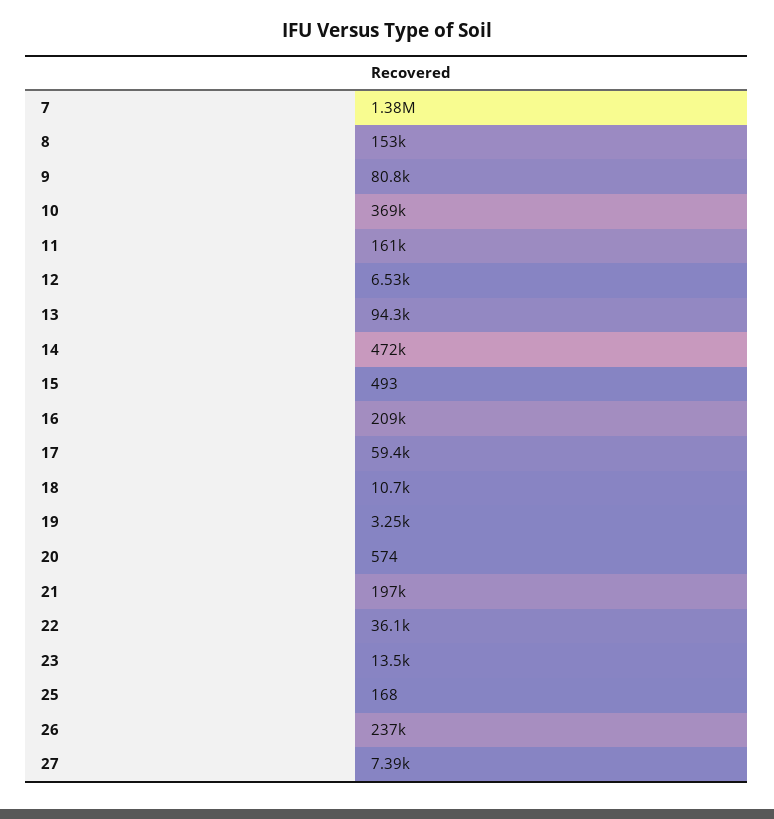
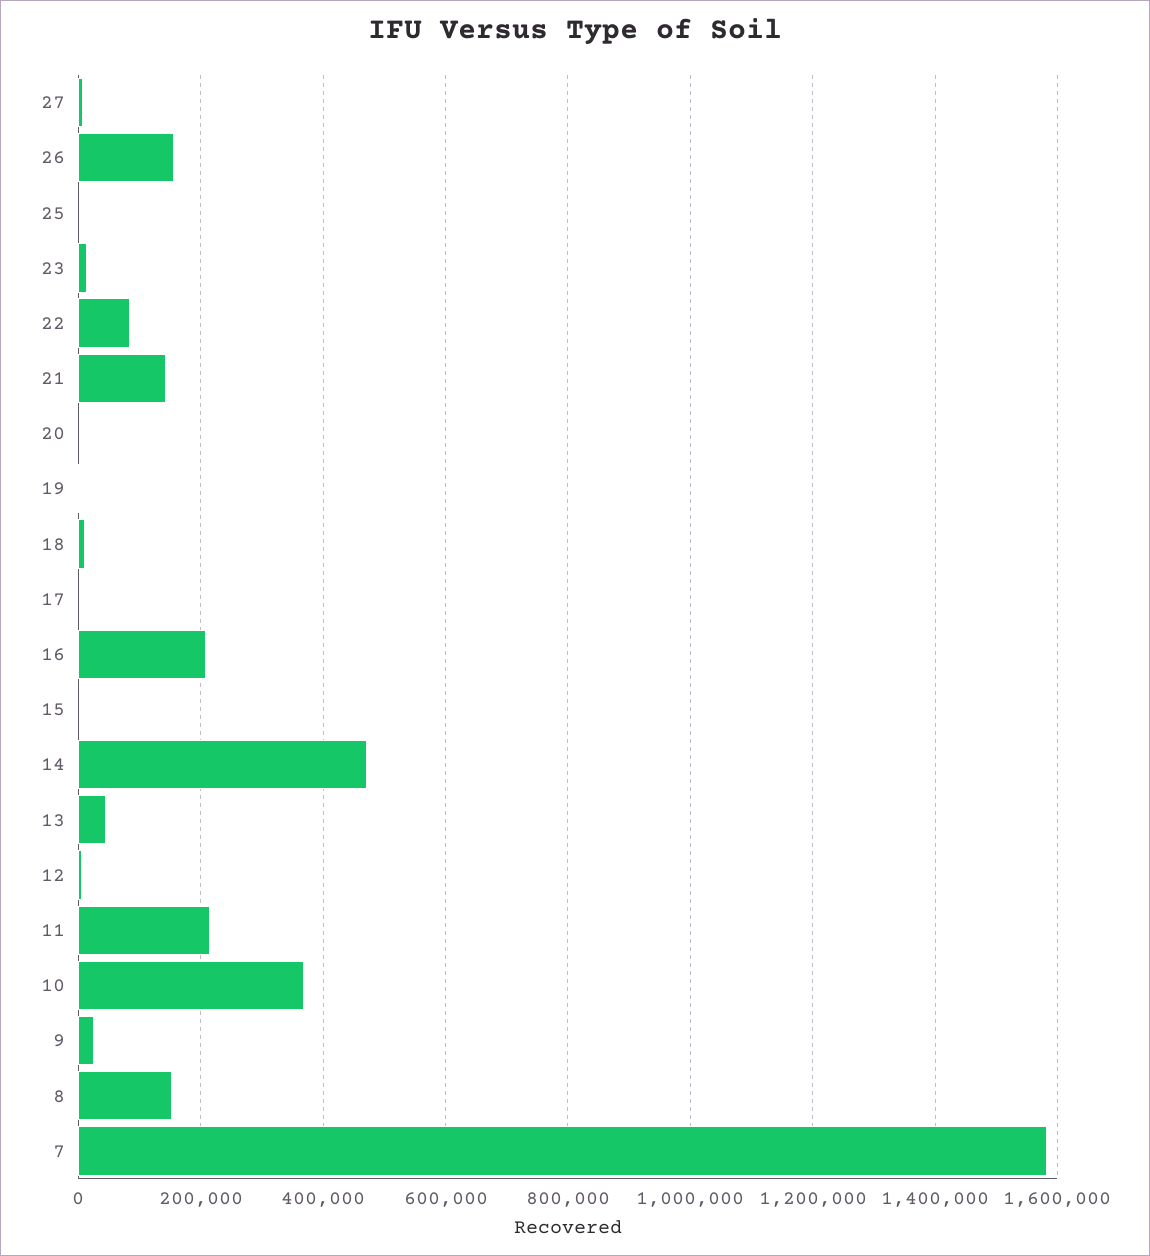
7: 1380000 -> 1580000
9: 80800 -> 20000
11: 161000 -> 220000
13: 94300 -> 40000
17: 59400 -> 0
21: 197000 -> 140000
22: 36100 -> 80000
26: 237000 -> 160000

